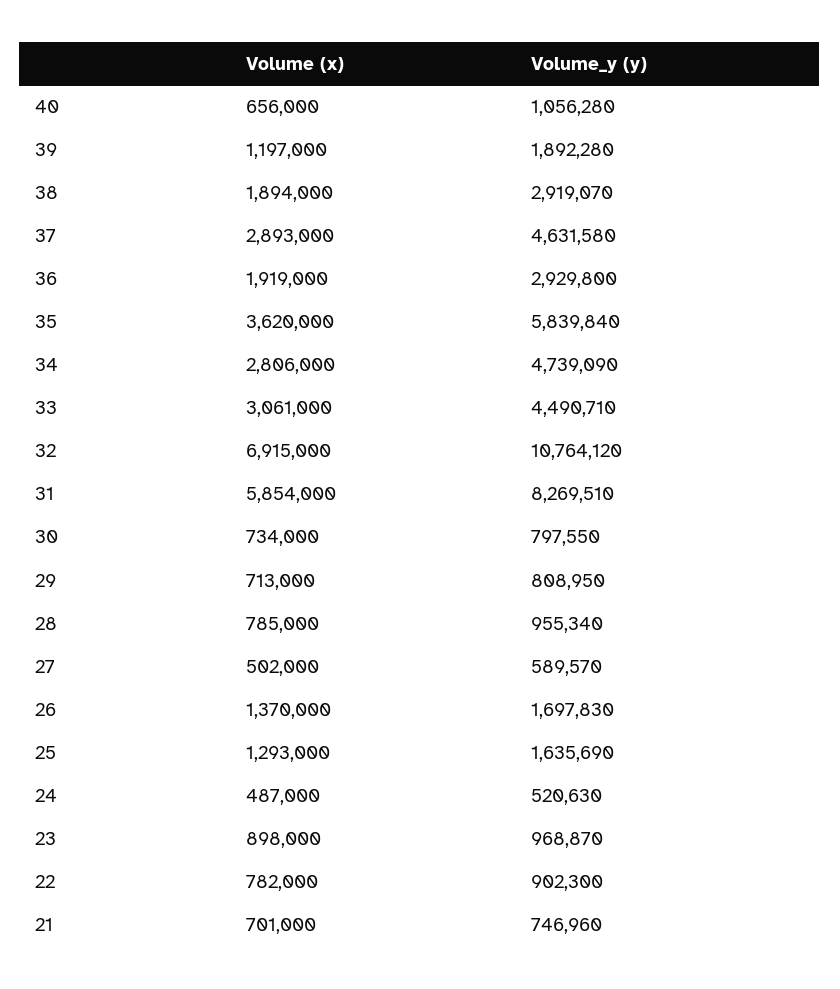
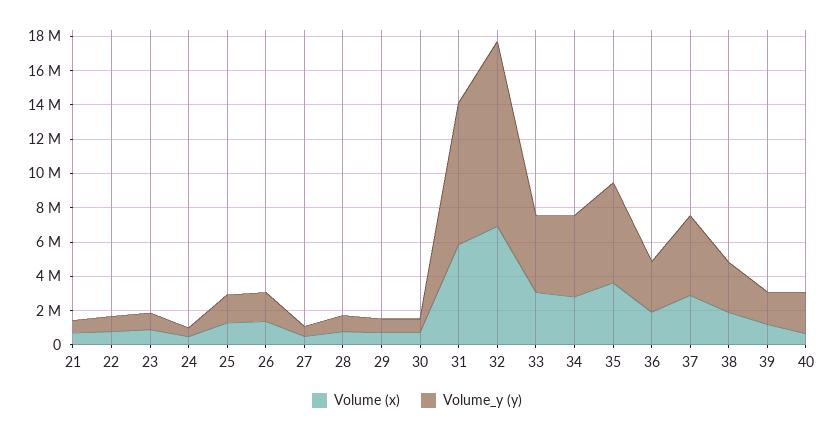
Volume_y (y), 40: 1056280 -> 2500000

